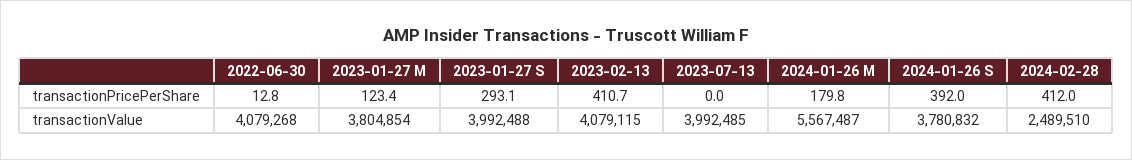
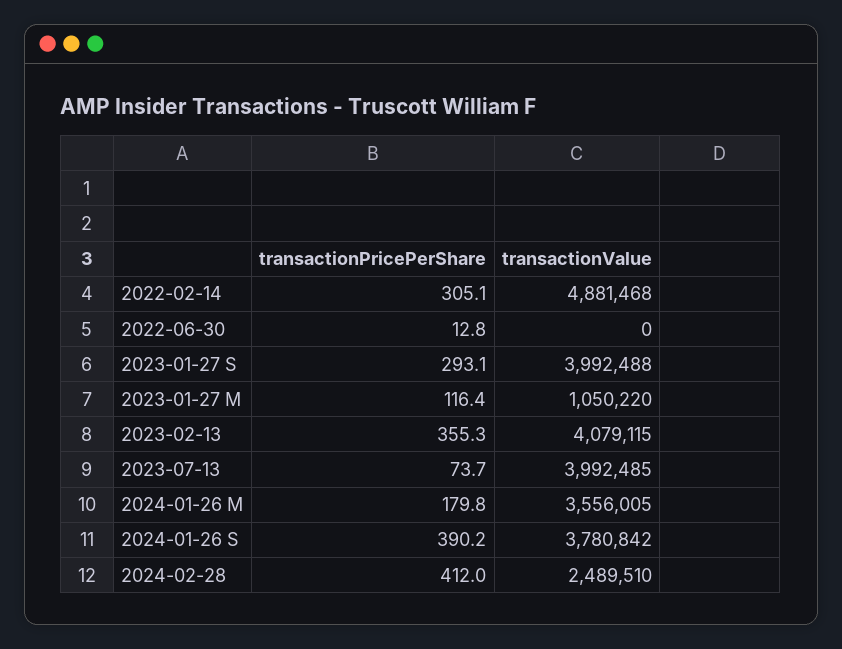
2023-01-27 M, transactionPricePerShare: 123.4 -> 116.4
2023-02-13, transactionPricePerShare: 410.7 -> 355.3
2023-07-13, transactionPricePerShare: 0 -> 73.7
2024-01-26 S, transactionPricePerShare: 392 -> 390.2
2022-06-30, transactionValue: 4079268 -> 0
2023-01-27 M, transactionValue: 3804854 -> 1050220
2024-01-26 M, transactionValue: 5567487 -> 3556005
2024-01-26 S, transactionValue: 3780832 -> 3780842
2022-02-14, transactionPricePerShare: none -> 305.1
2022-02-14, transactionValue: none -> 4881468

